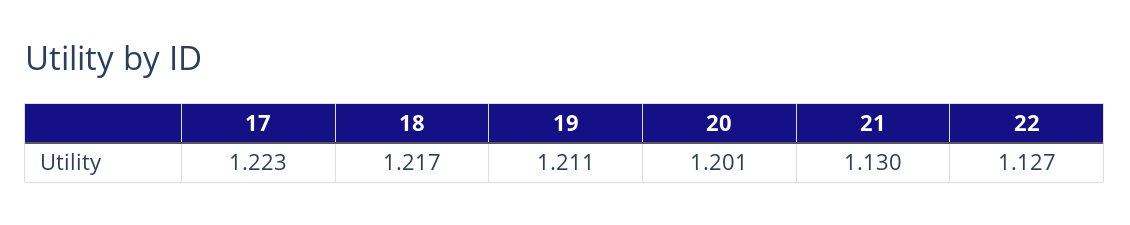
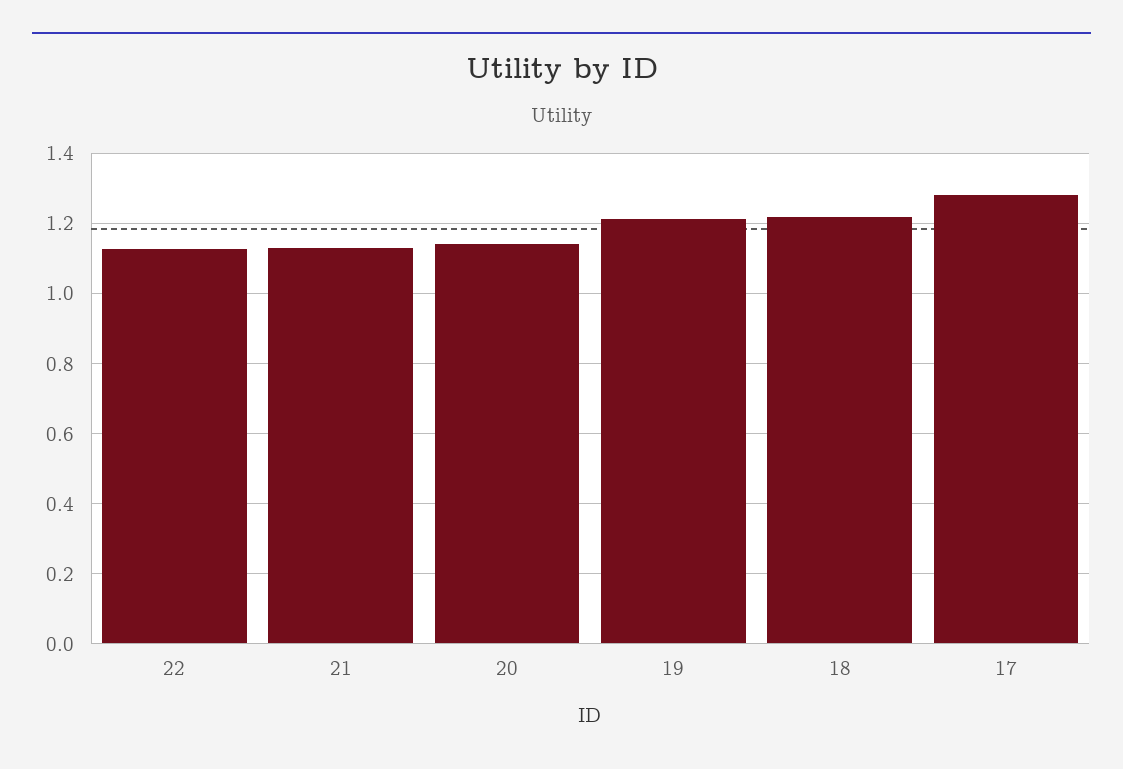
17: 1.223 -> 1.28
20: 1.201 -> 1.14

